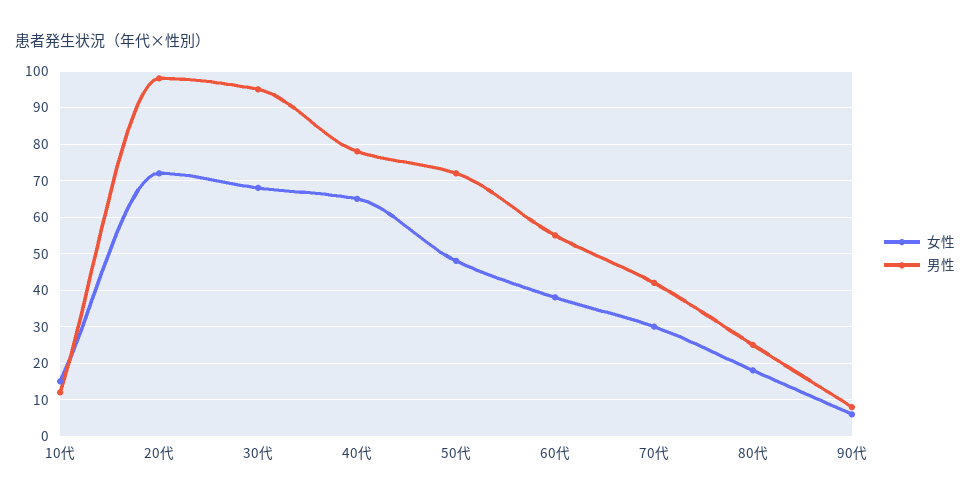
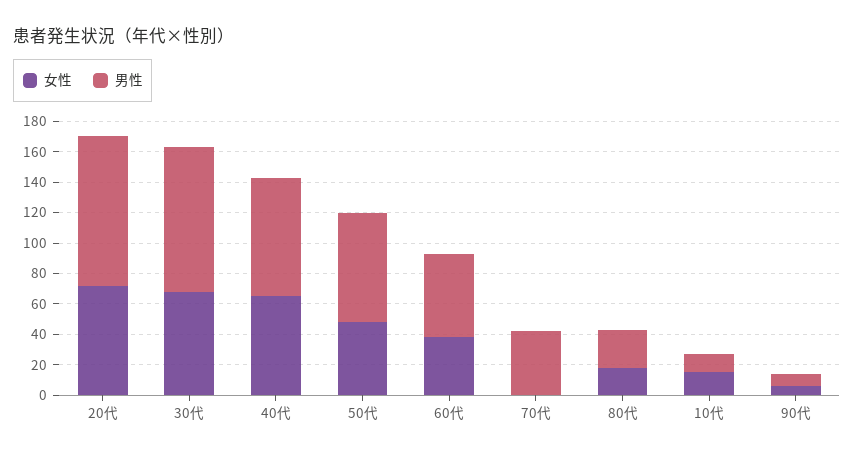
女性, 70代: 30 -> 0

